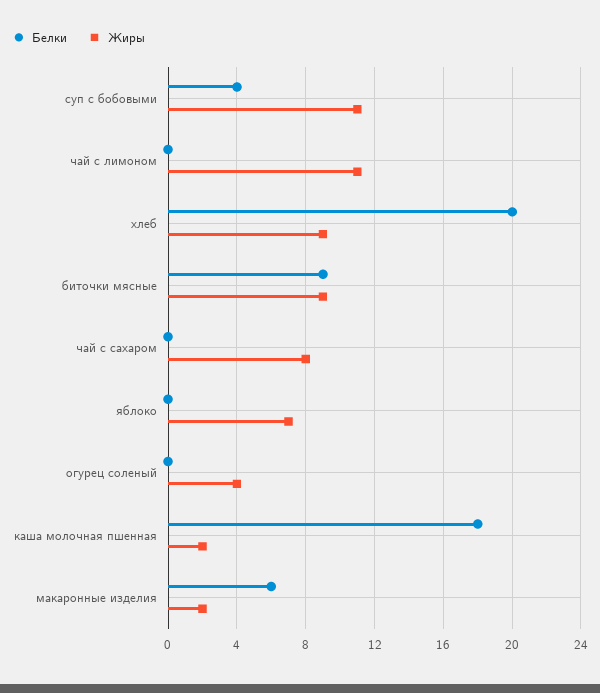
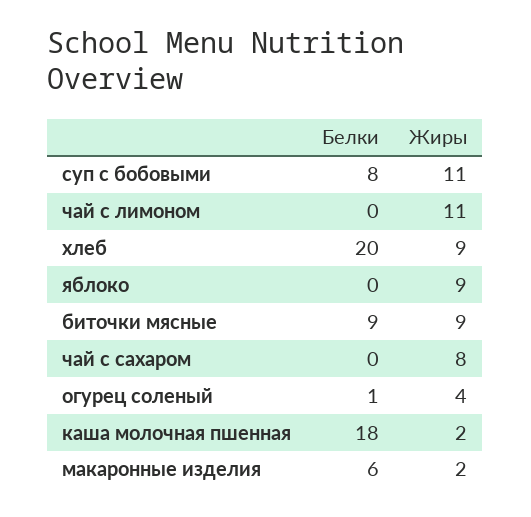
Белки, суп с бобовыми: 4 -> 8
Жиры, яблоко: 7 -> 9
Белки, огурец соленый: 0 -> 1

